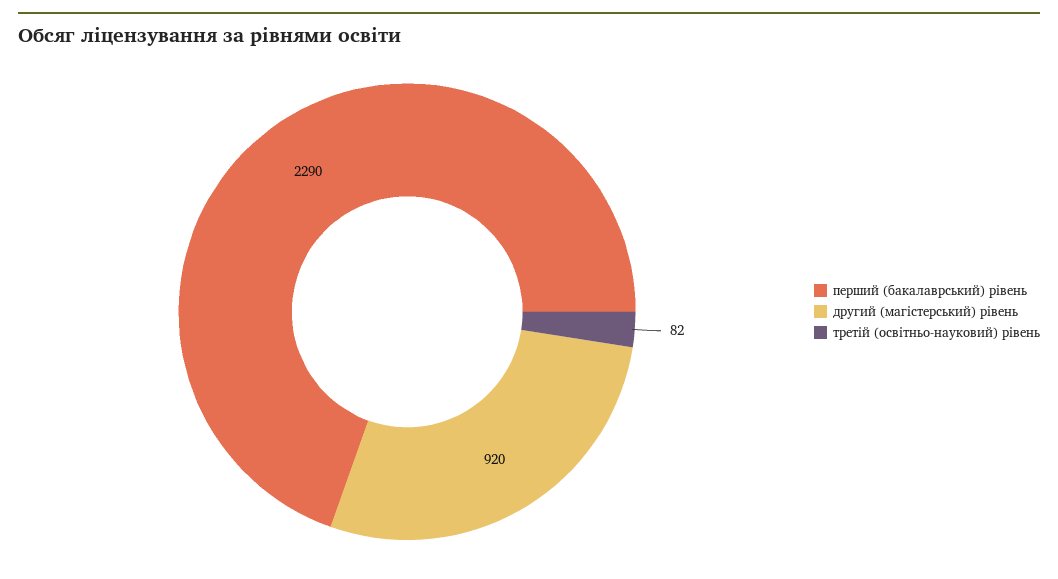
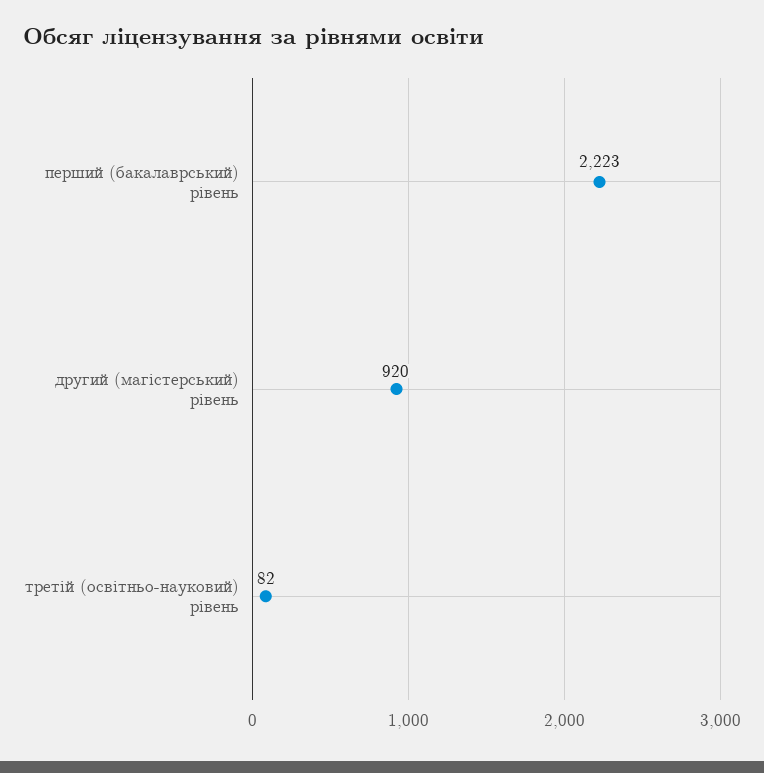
перший (бакалаврський) рівень: 2290 -> 2223

